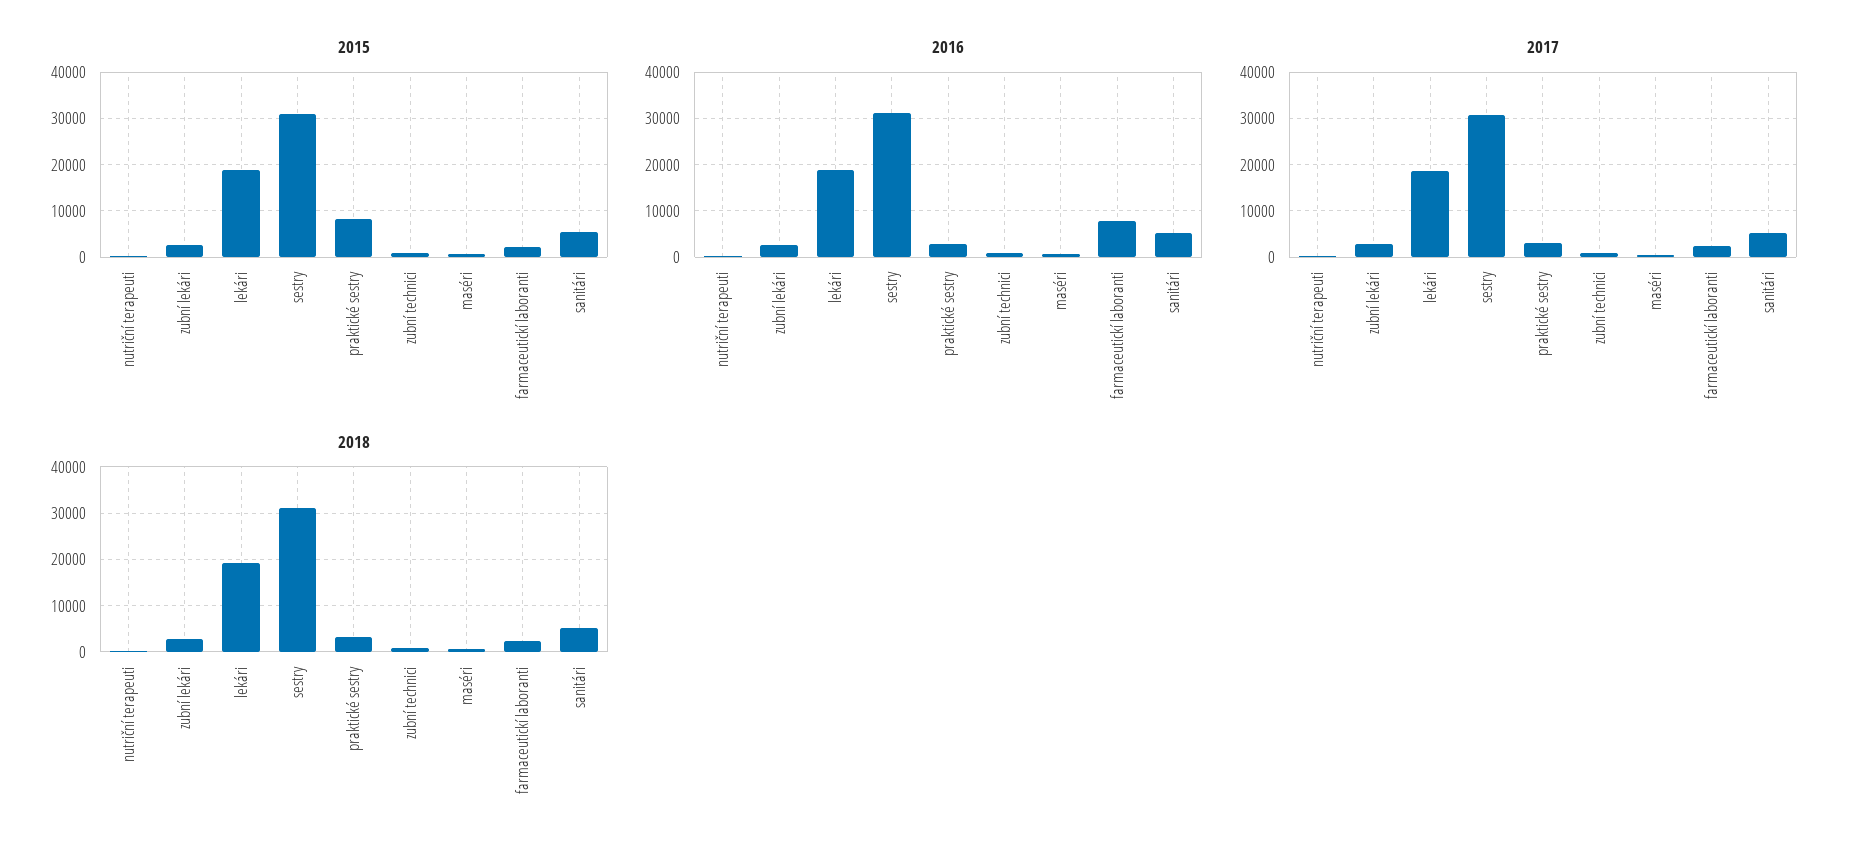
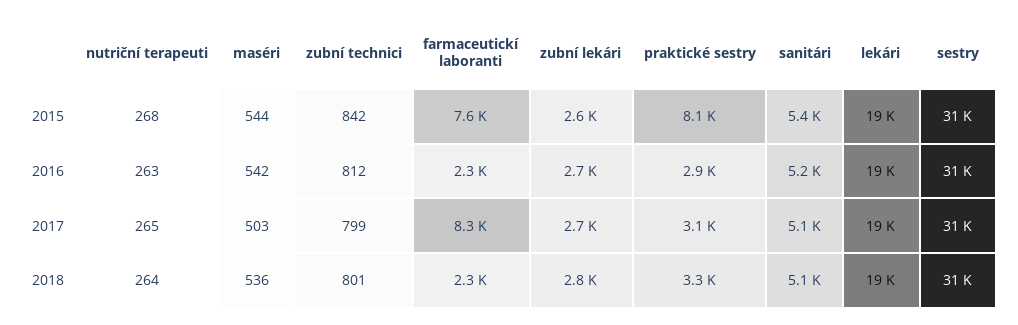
2015, farmaceutickí laboranti: 2000 -> 7600
2016, farmaceutickí laboranti: 8000 -> 2300
2017, farmaceutickí laboranti: 2000 -> 8300

